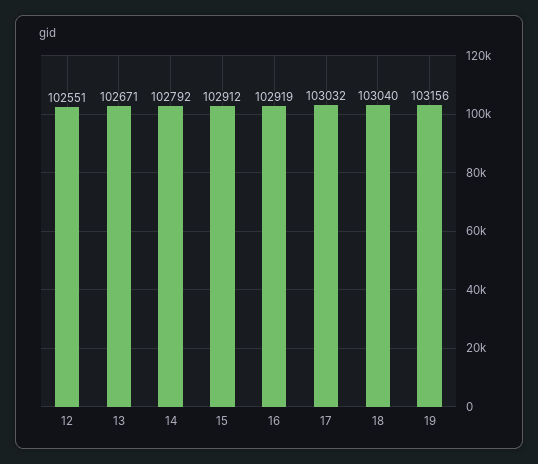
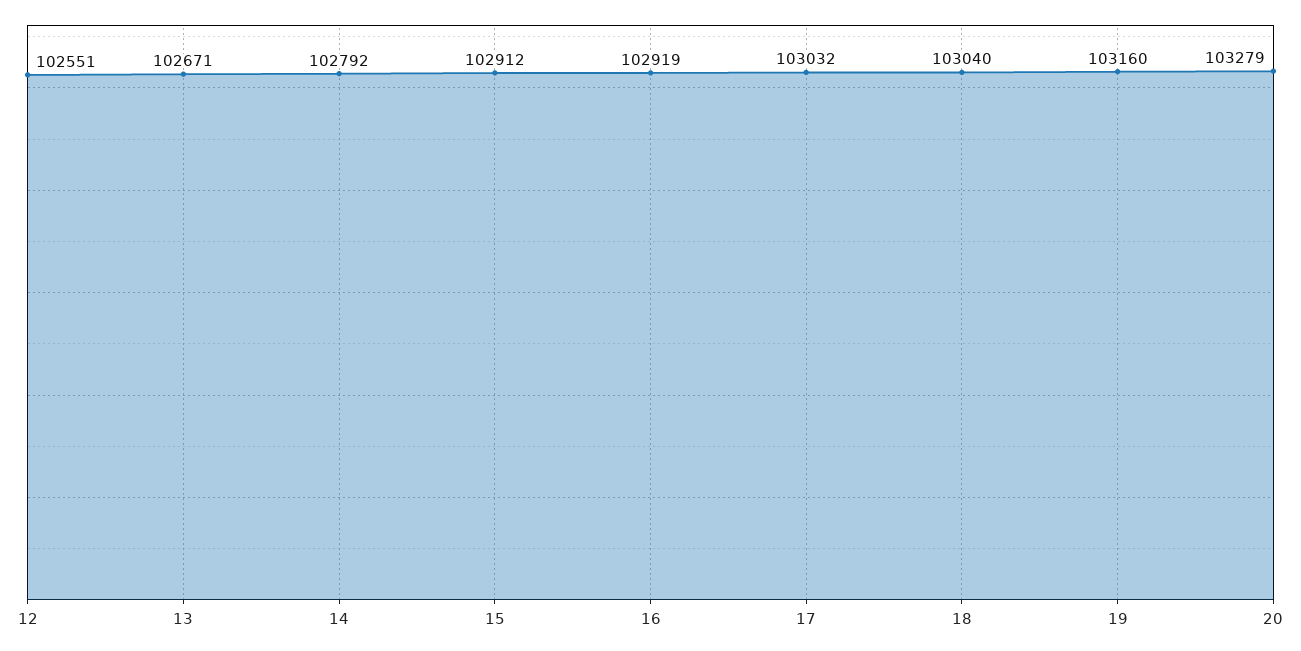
19: 103156 -> 103160
20: none -> 103279

